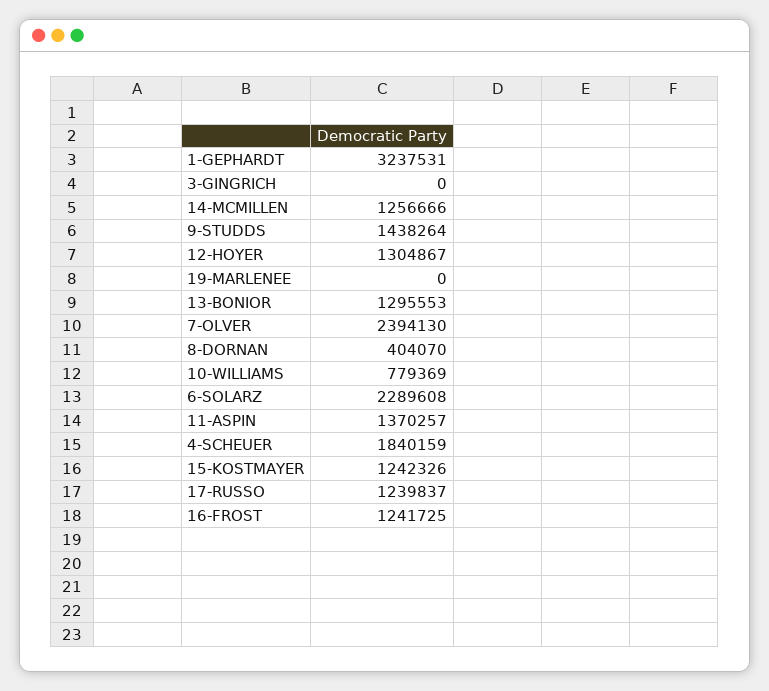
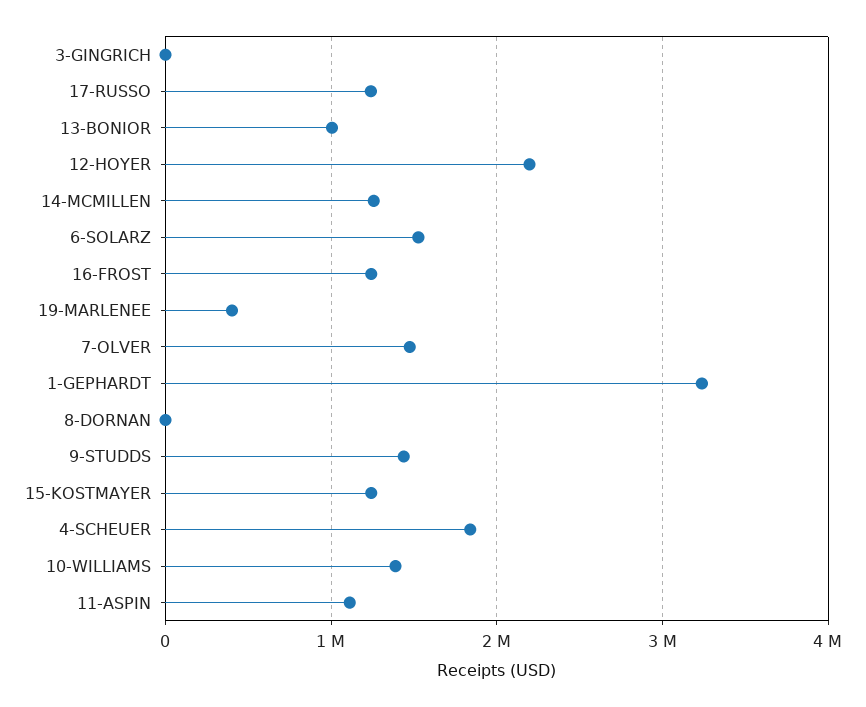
12-HOYER: 1304867 -> 2200000
19-MARLENEE: 0 -> 400000
13-BONIOR: 1295553 -> 1000000
7-OLVER: 2394130 -> 1500000
8-DORNAN: 404070 -> 0
10-WILLIAMS: 779369 -> 1400000
6-SOLARZ: 2289608 -> 1500000
11-ASPIN: 1370257 -> 1100000

